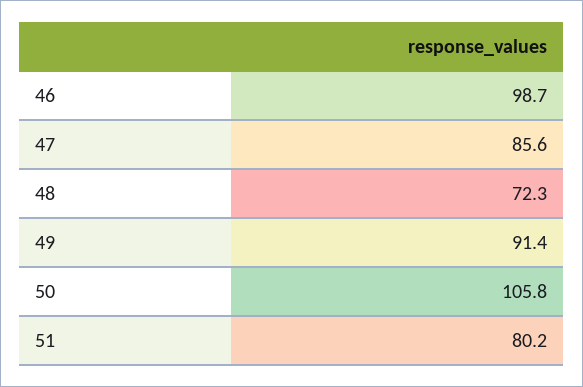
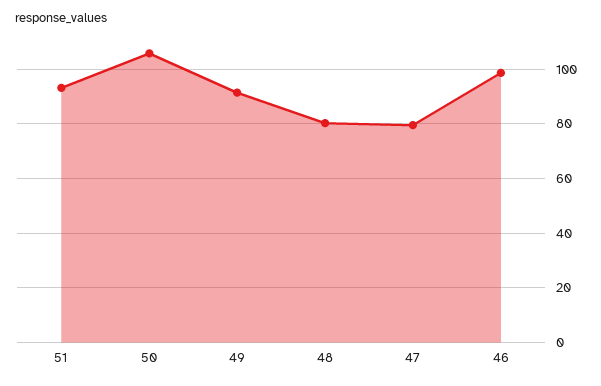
47: 85.6 -> 80
48: 72.3 -> 80
51: 80.2 -> 92.5

